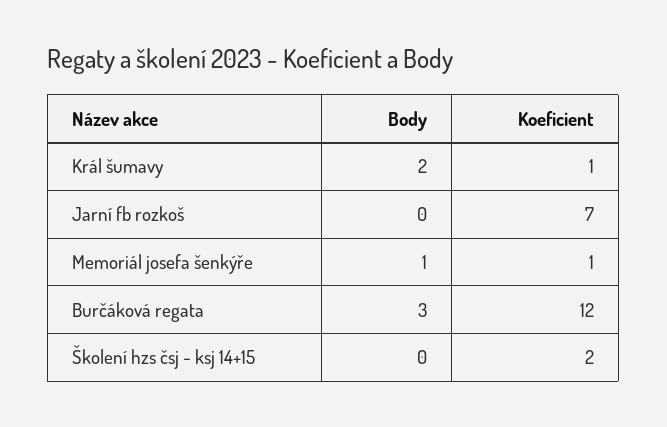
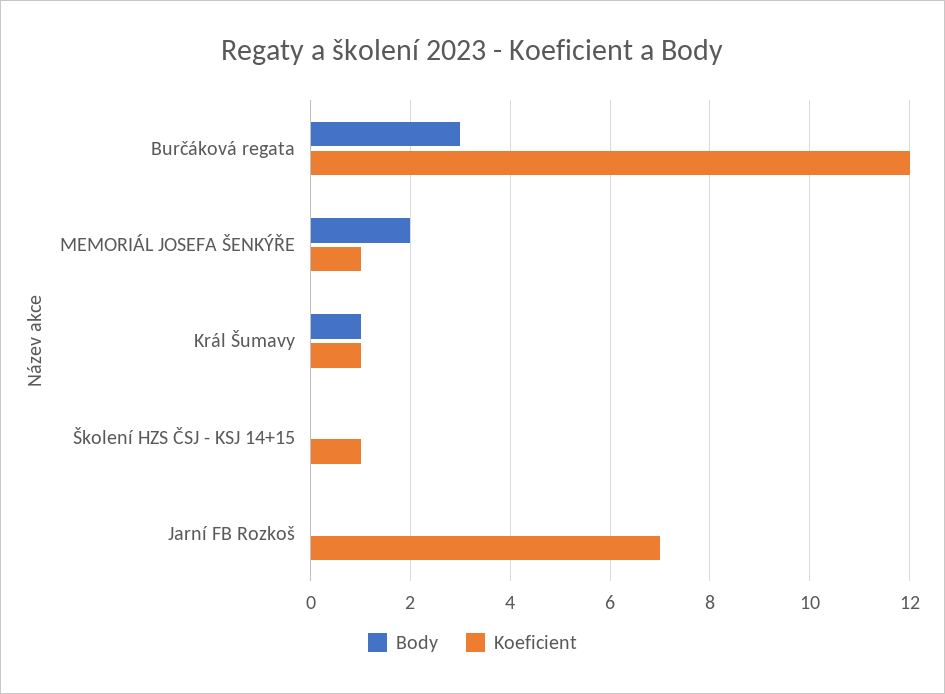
Body, Král šumavy: 2 -> 1
Body, Memoriál josefa šenkýře: 1 -> 2
Koeficient, Školení hzs čsj - ksj 14+15: 2 -> 1

